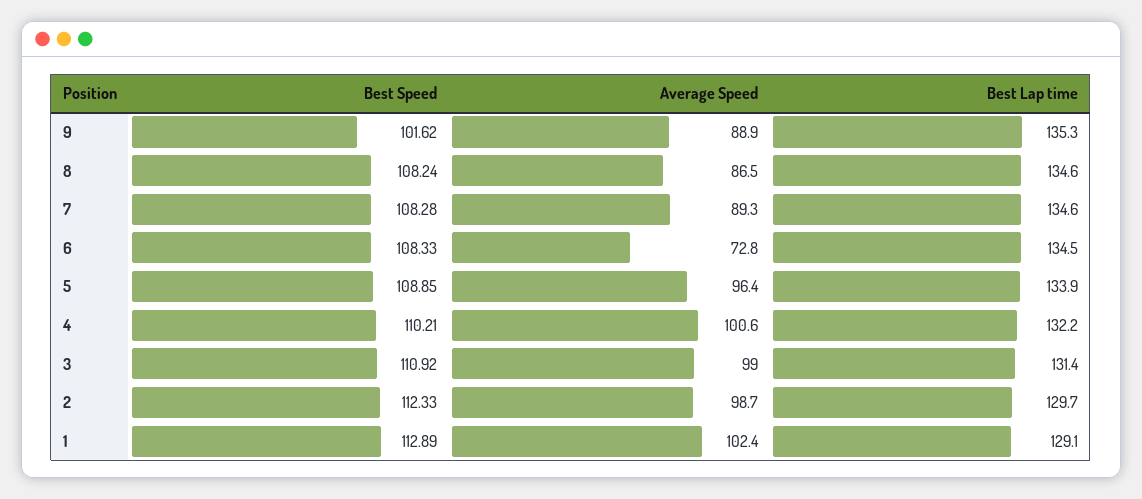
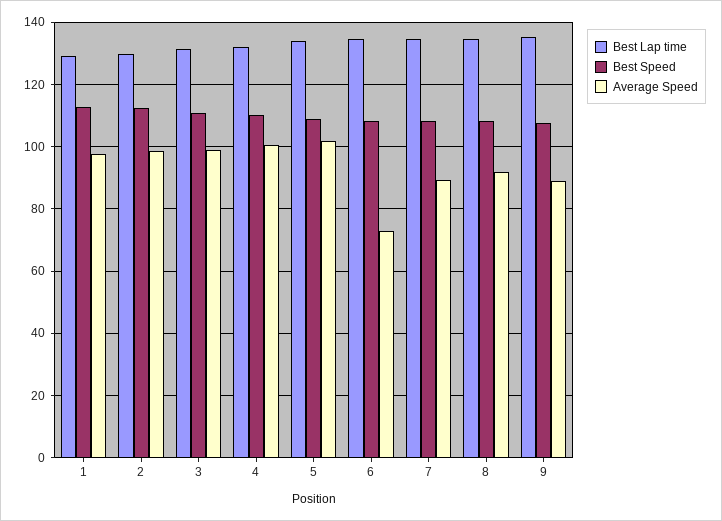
Best Speed, 9: 101.62 -> 108
Average Speed, 8: 86.5 -> 92
Average Speed, 5: 96.4 -> 102
Average Speed, 1: 102.4 -> 98

